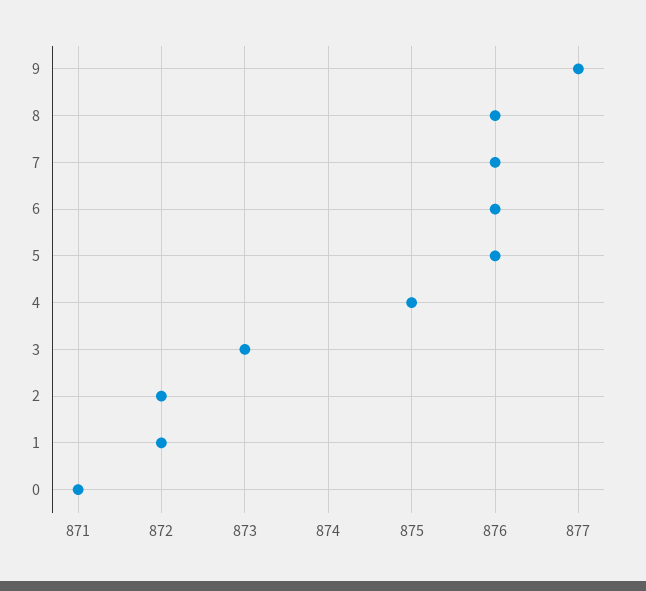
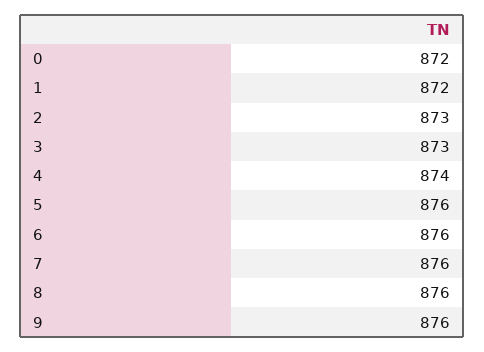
9: 877 -> 876
4: 875 -> 874
2: 872 -> 873
0: 871 -> 872

